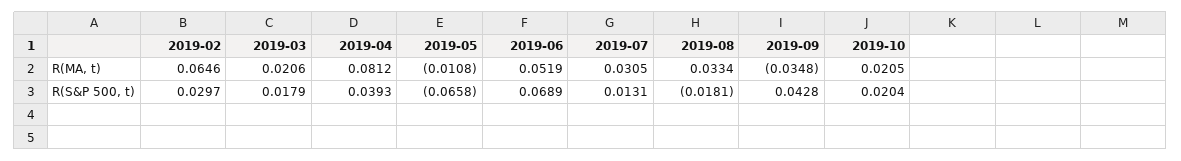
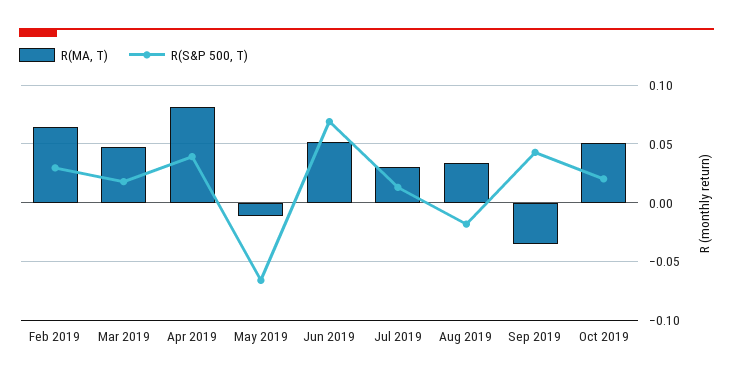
R(MA, t), 2019-03: 0.0206 -> 0.05
R(MA, t), 2019-10: 0.0205 -> 0.05

